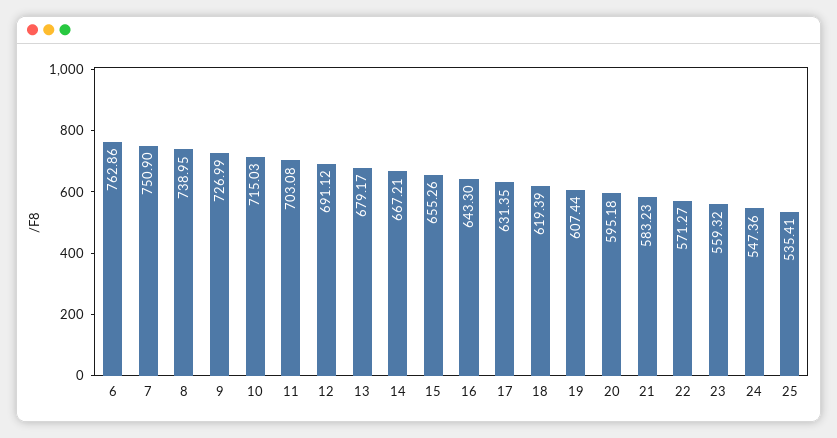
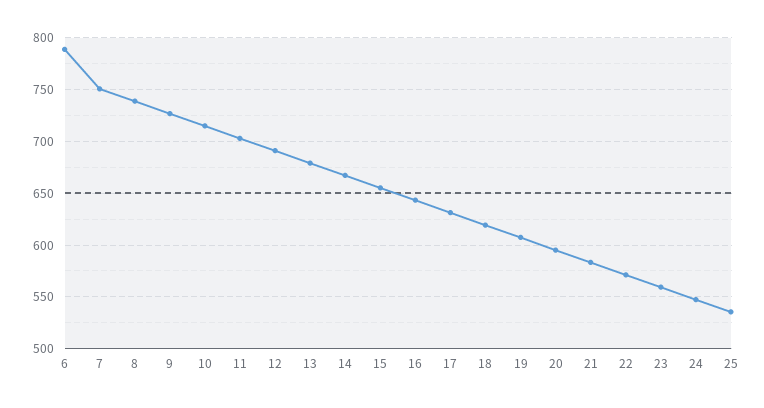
6: 762.86 -> 790

